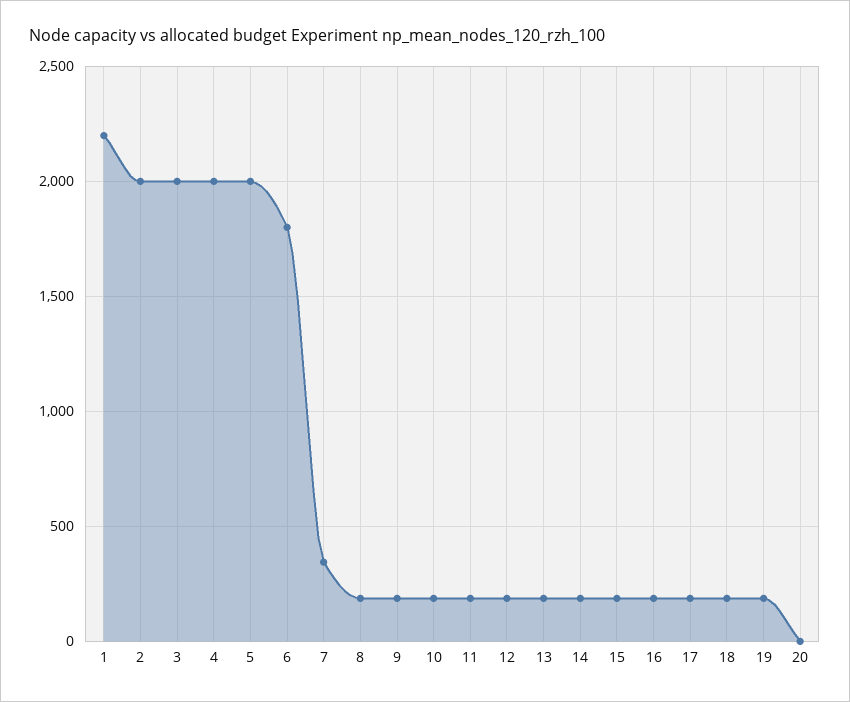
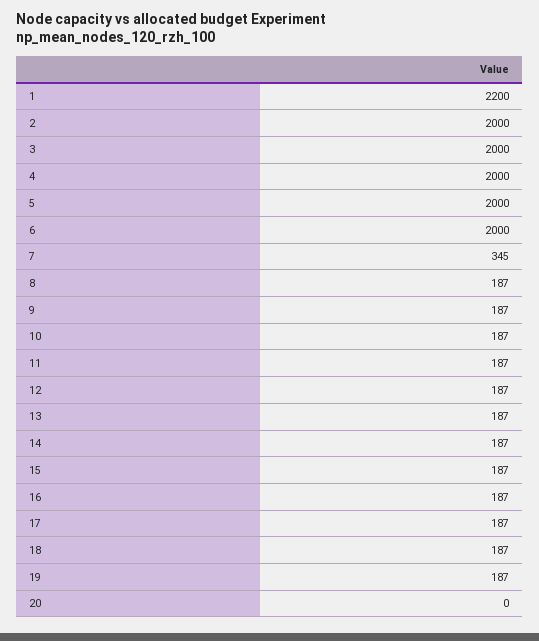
6: 1800 -> 2000

